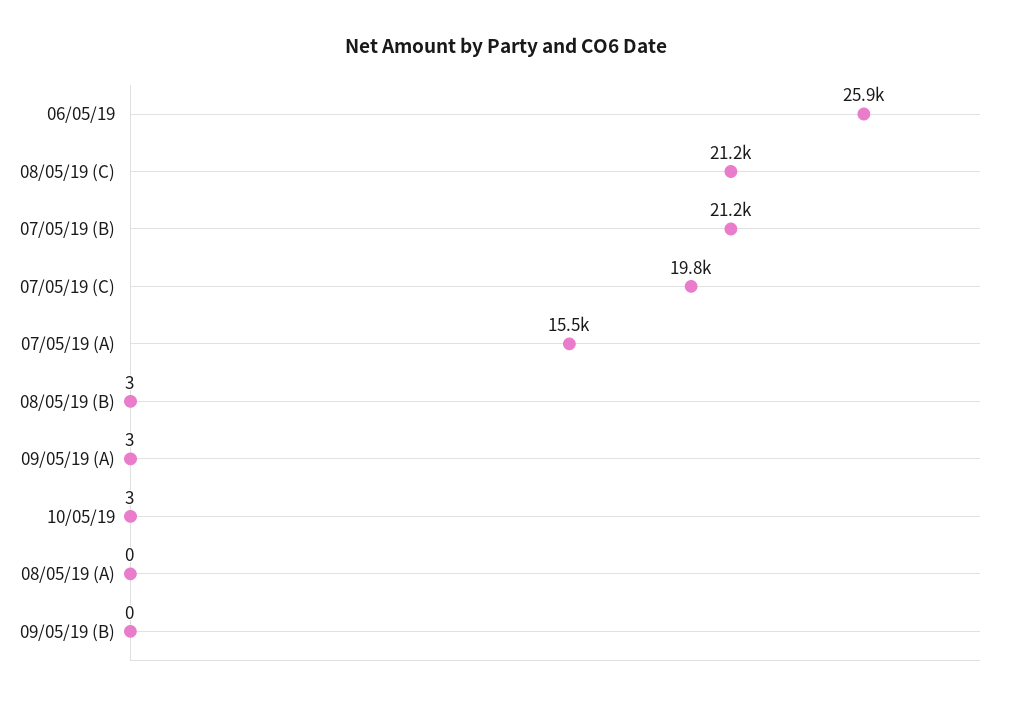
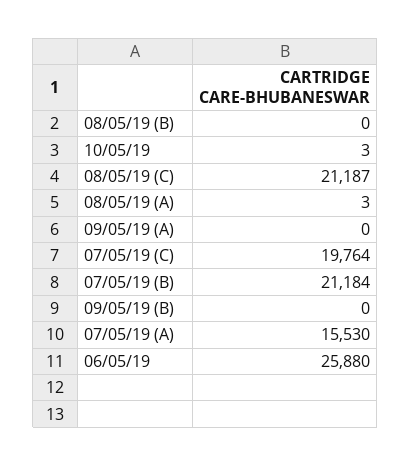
08/05/19 (B): 3 -> 0
09/05/19 (A): 3 -> 0
08/05/19 (A): 0 -> 3

